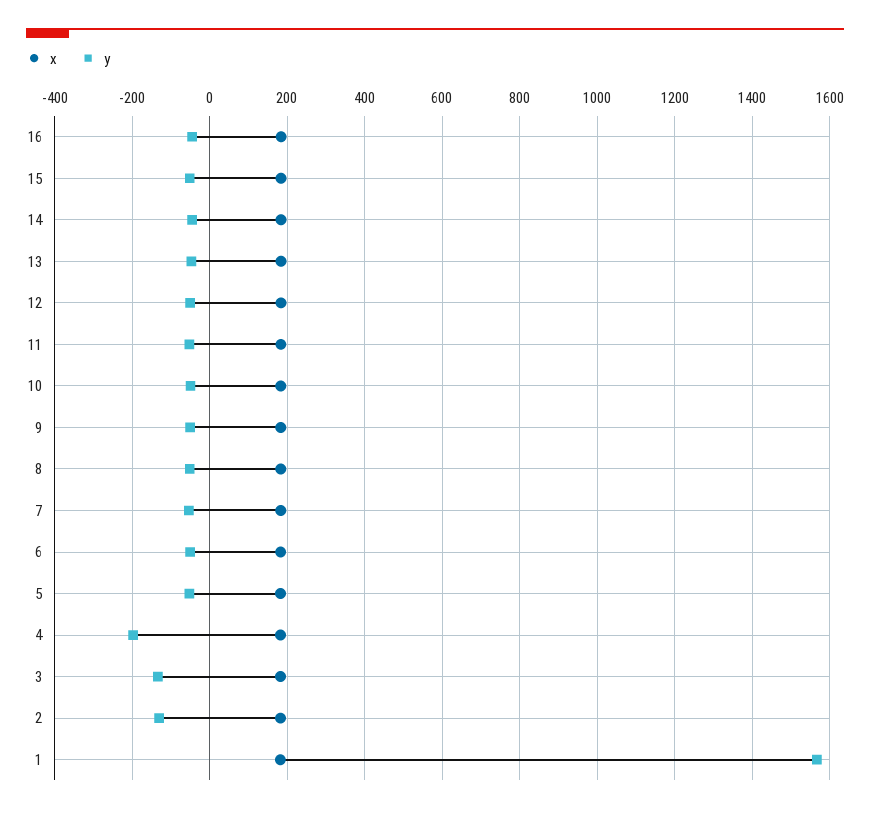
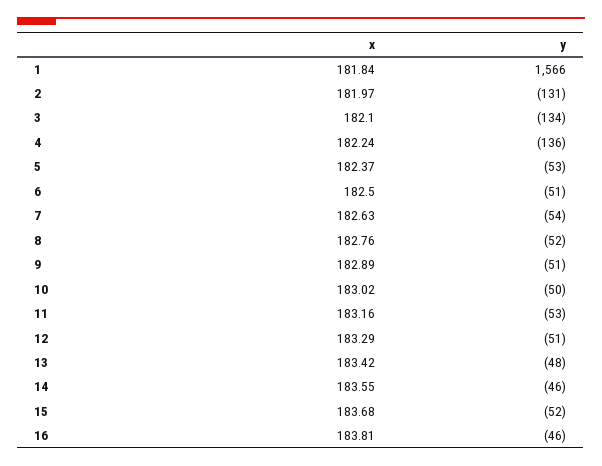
y, 4: -200 -> -136

